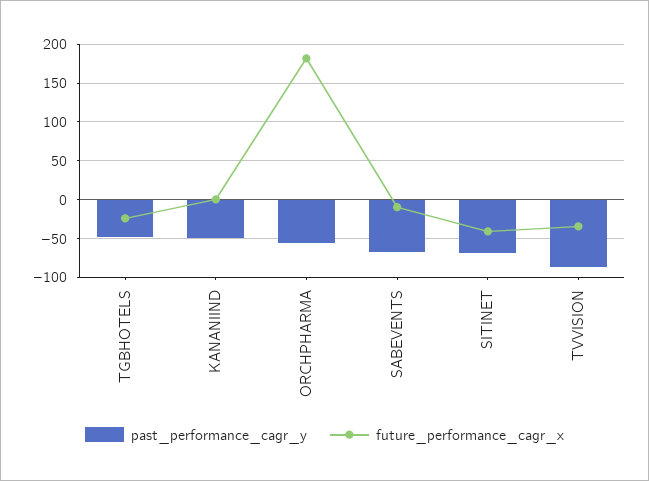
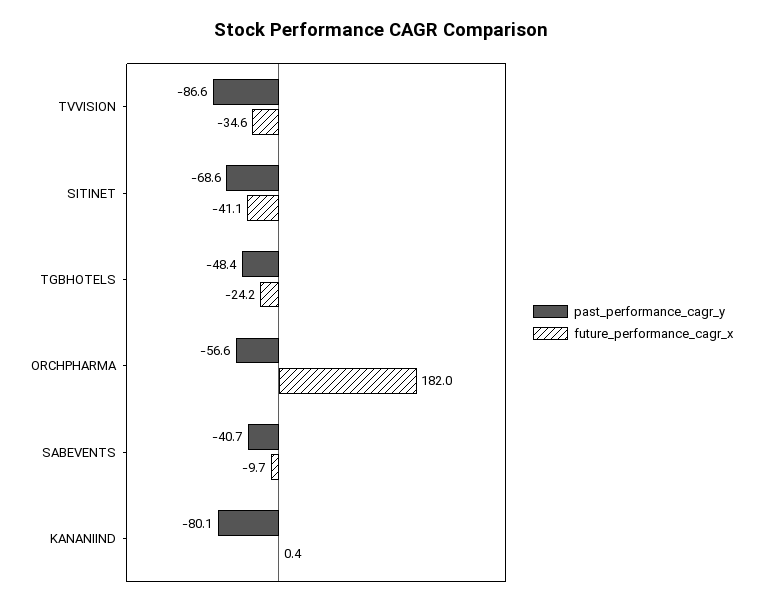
past_performance_cagr_y, KANANIIND: -50 -> -80.1
past_performance_cagr_y, SABEVENTS: -70 -> -40.7

